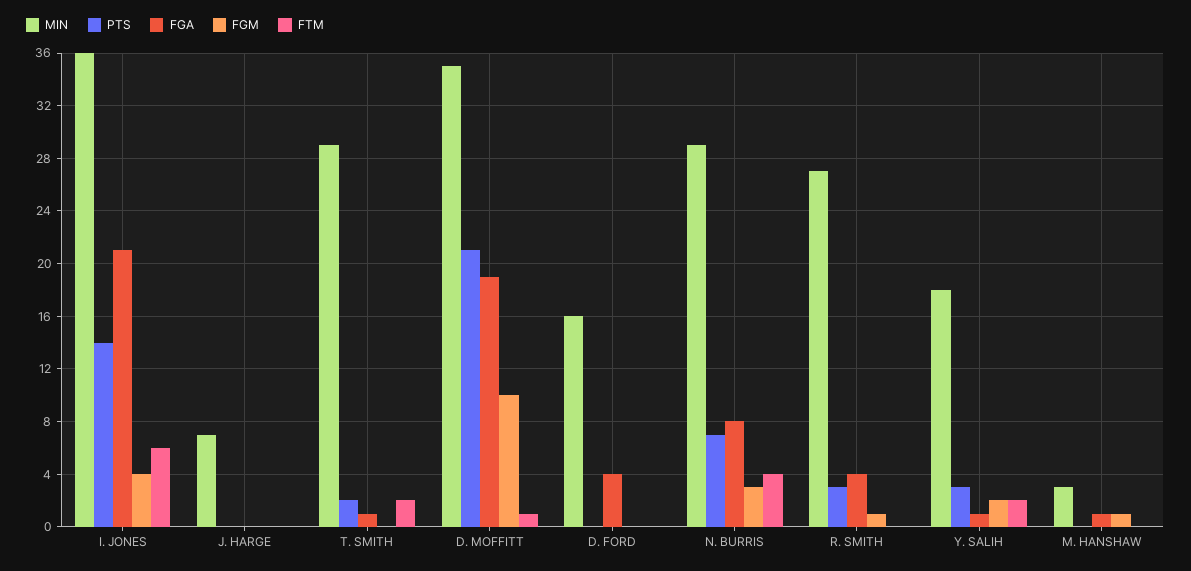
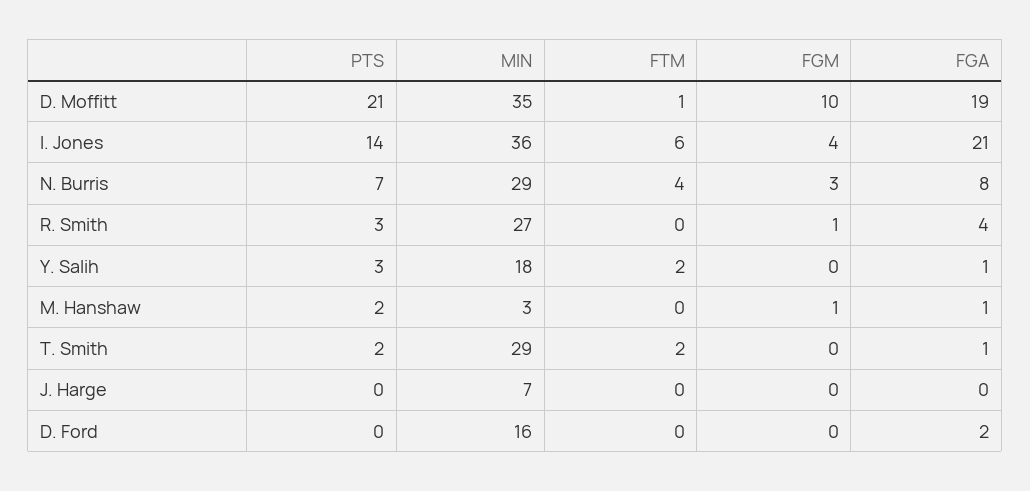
FGA, D. FORD: 4 -> 2
FGM, Y. SALIH: 2 -> 0
PTS, M. HANSHAW: 0 -> 2

